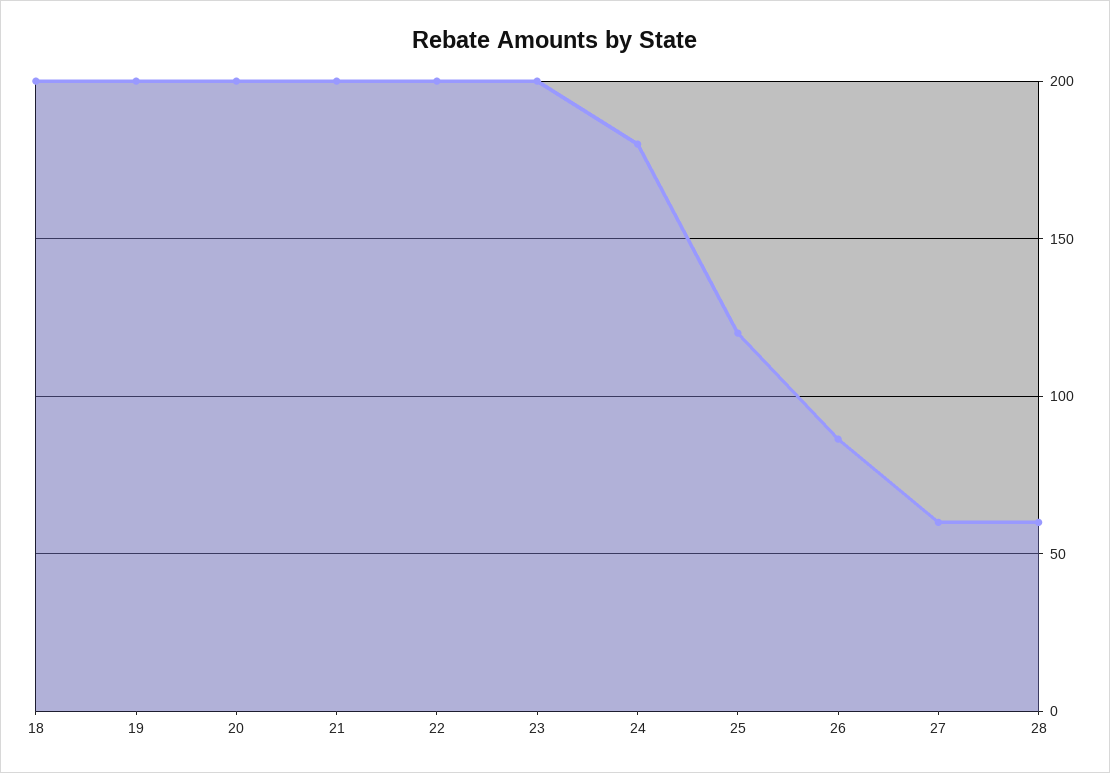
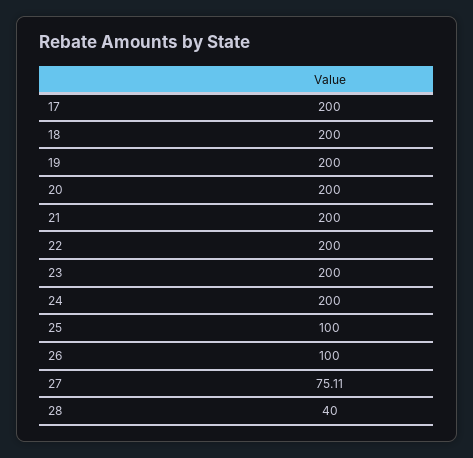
24: 180 -> 200
25: 120 -> 100
26: 85 -> 100
27: 60 -> 75.11
28: 60 -> 40
17: none -> 200

